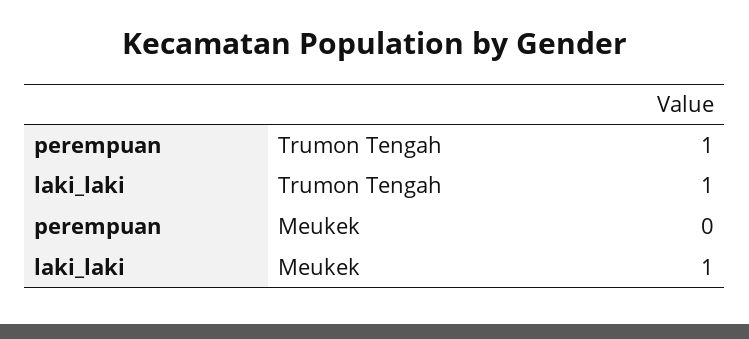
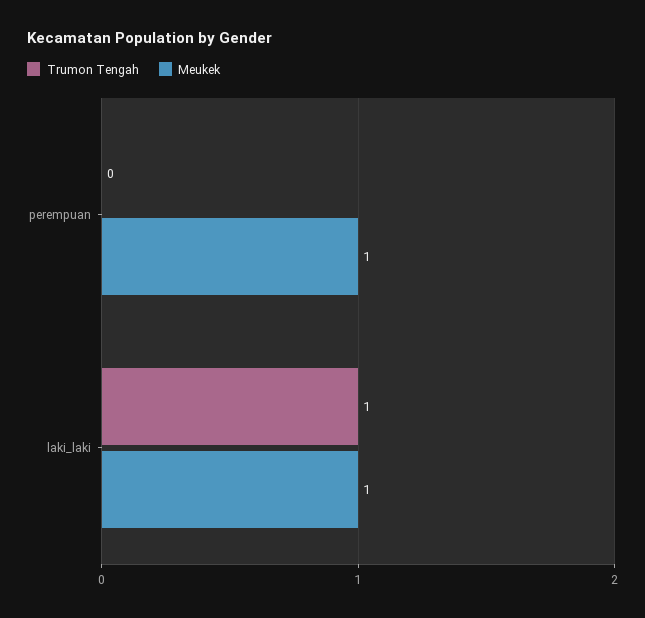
Trumon Tengah, perempuan: 1 -> 0
Meukek, perempuan: 0 -> 1

